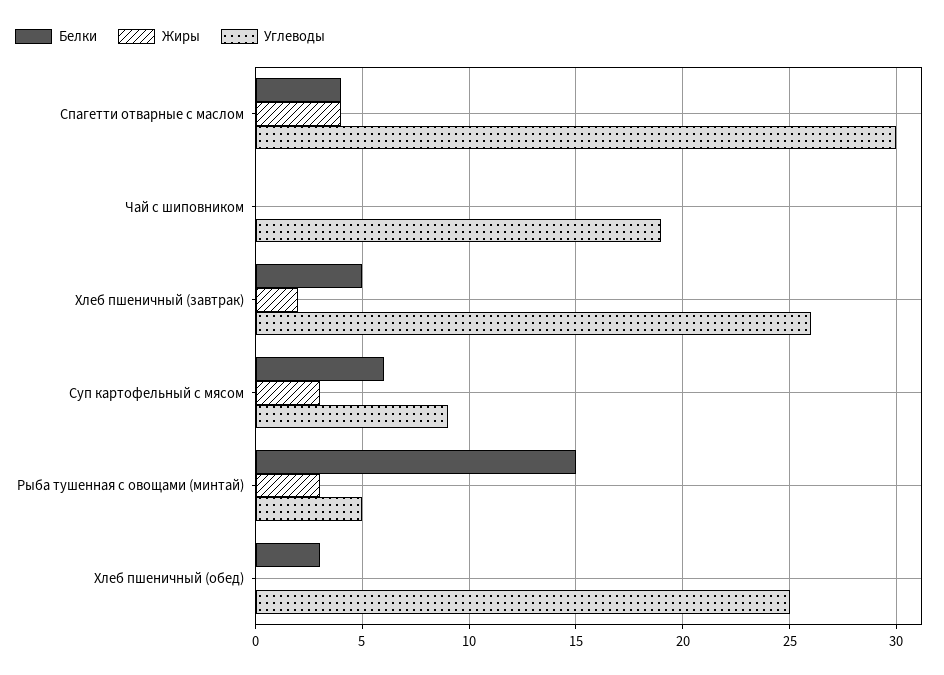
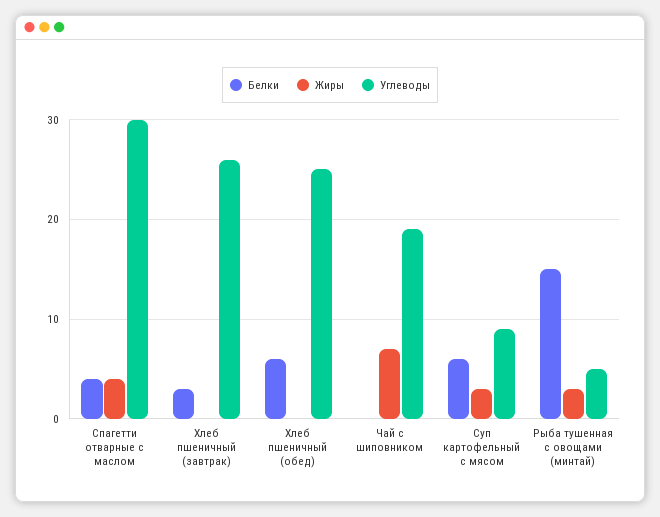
Жиры, Чай с шиповником: 0 -> 7
Белки, Хлеб пшеничный (завтрак): 5 -> 3
Жиры, Хлеб пшеничный (завтрак): 2 -> 0
Белки, Хлеб пшеничный (обед): 3 -> 6

